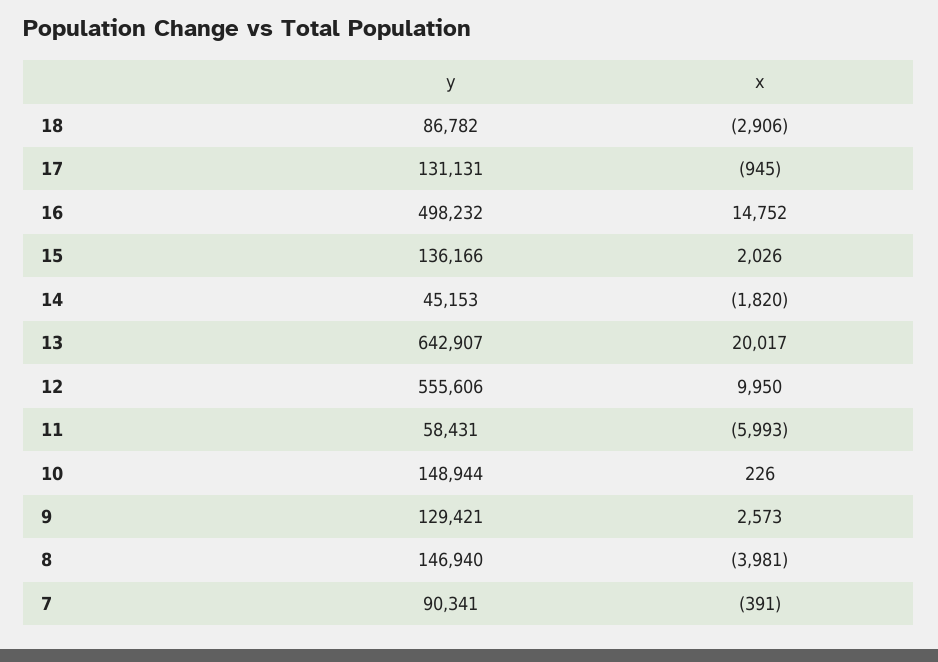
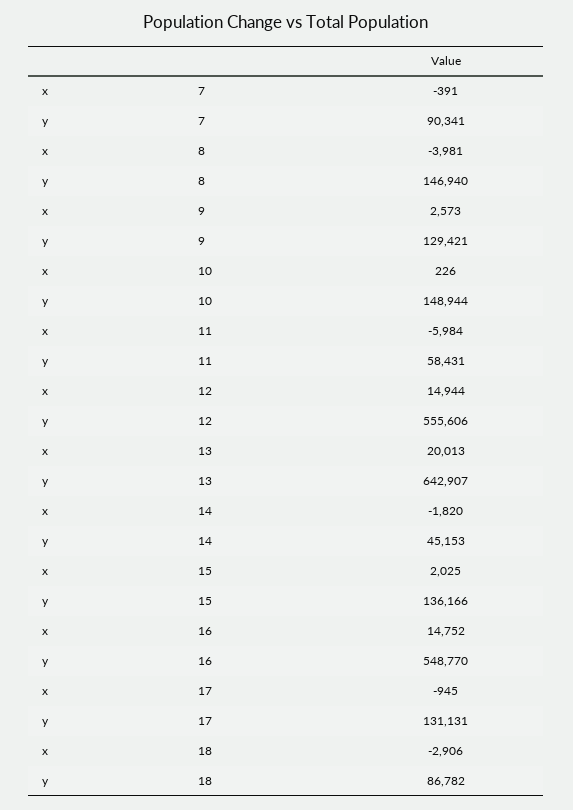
y, 16: 498232 -> 548770
x, 15: 2026 -> 2025
x, 13: 20017 -> 20013
x, 12: 9950 -> 14944
x, 11: -5993 -> -5984

